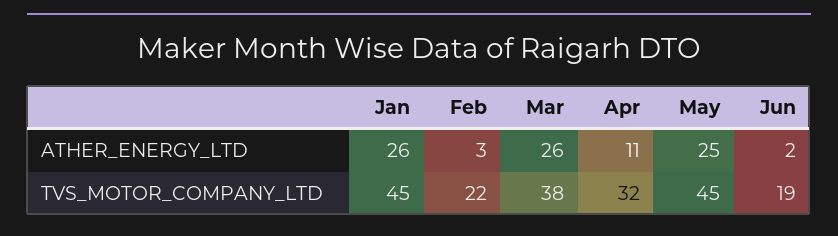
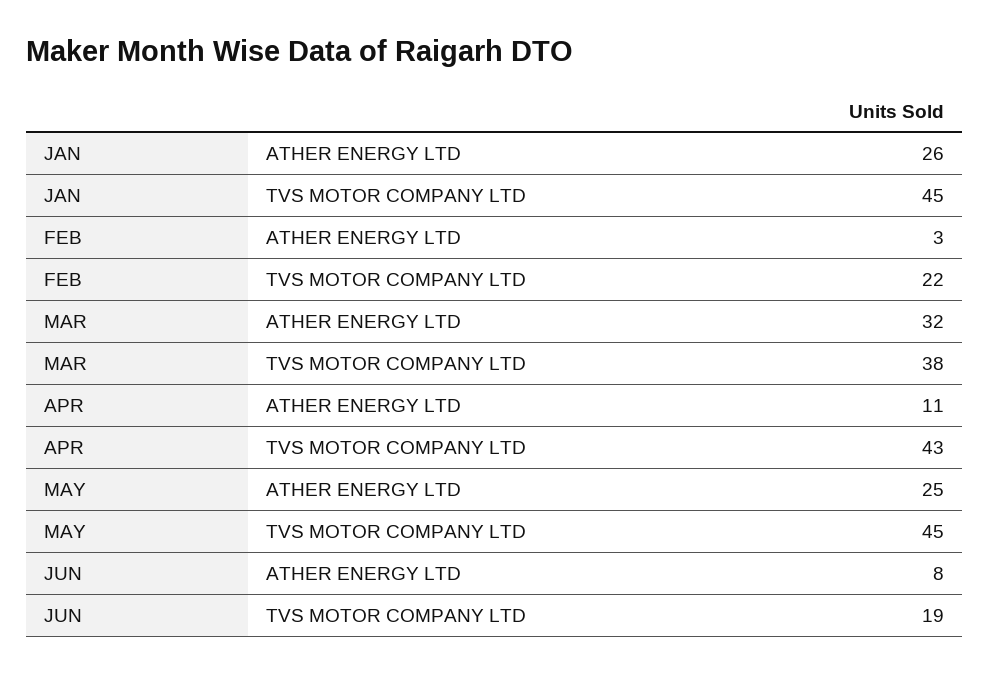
Mar, ATHER_ENERGY_LTD: 26 -> 32
Jun, ATHER_ENERGY_LTD: 2 -> 8
Apr, TVS_MOTOR_COMPANY_LTD: 32 -> 43

